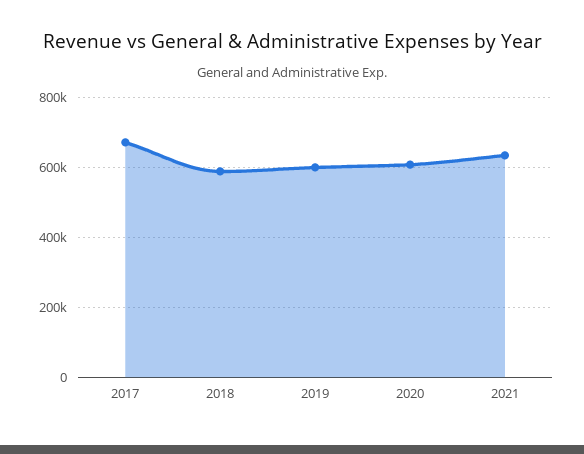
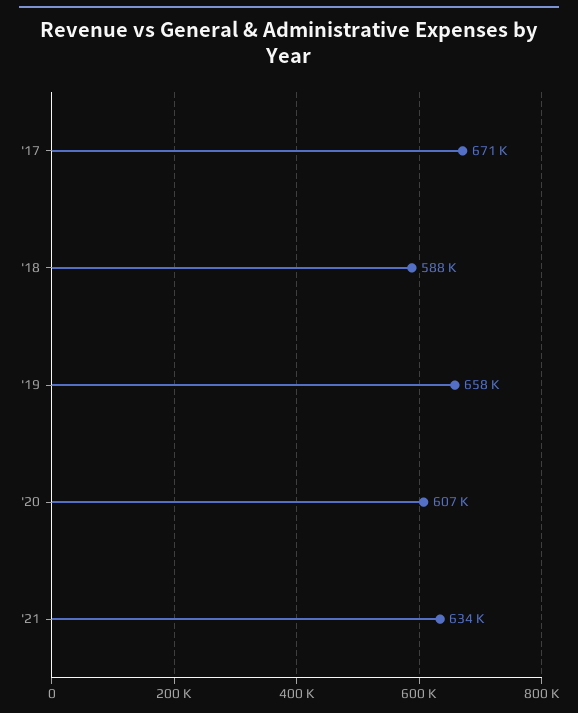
2019: 600000 -> 658000

